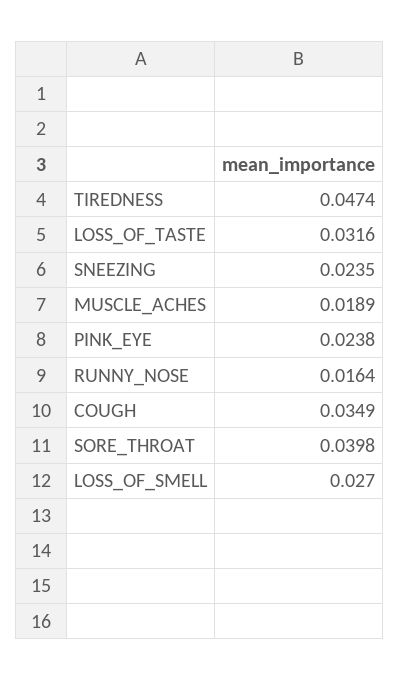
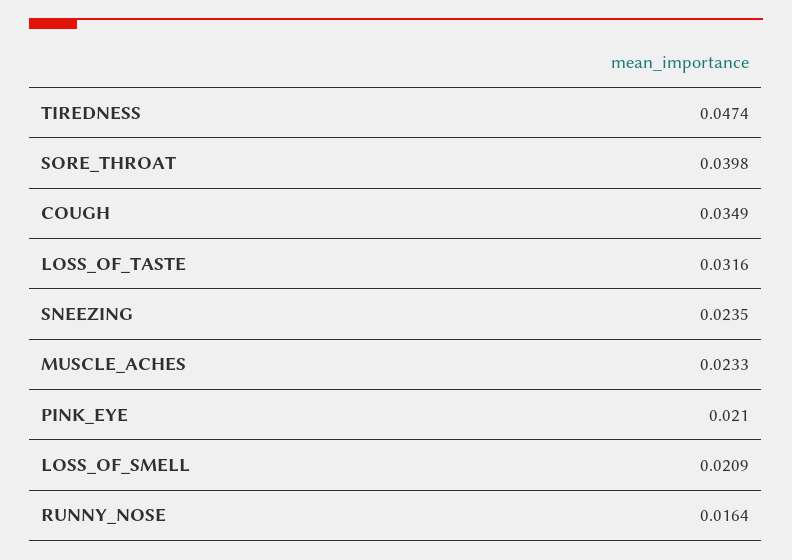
MUSCLE_ACHES: 0.0189 -> 0.0233
PINK_EYE: 0.0238 -> 0.021
LOSS_OF_SMELL: 0.027 -> 0.0209

